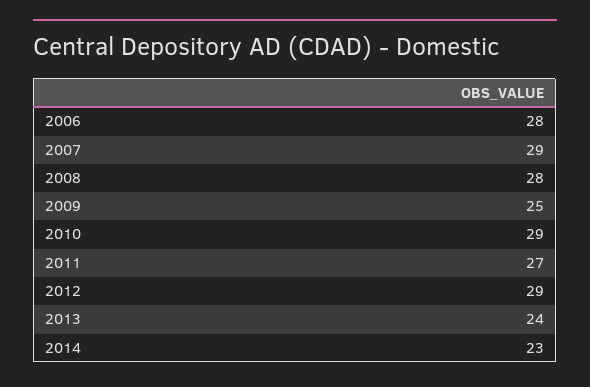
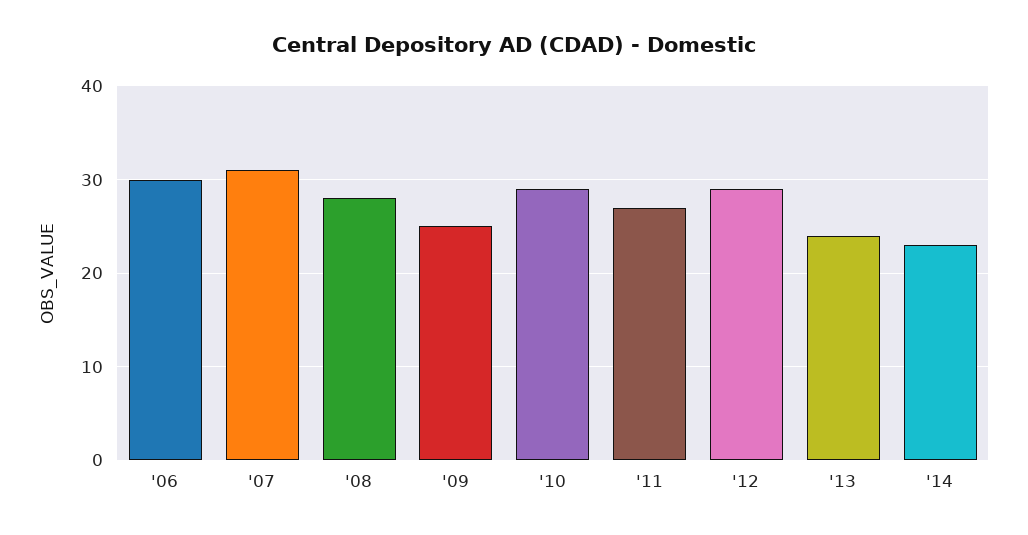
2006: 28 -> 30
2007: 29 -> 31

